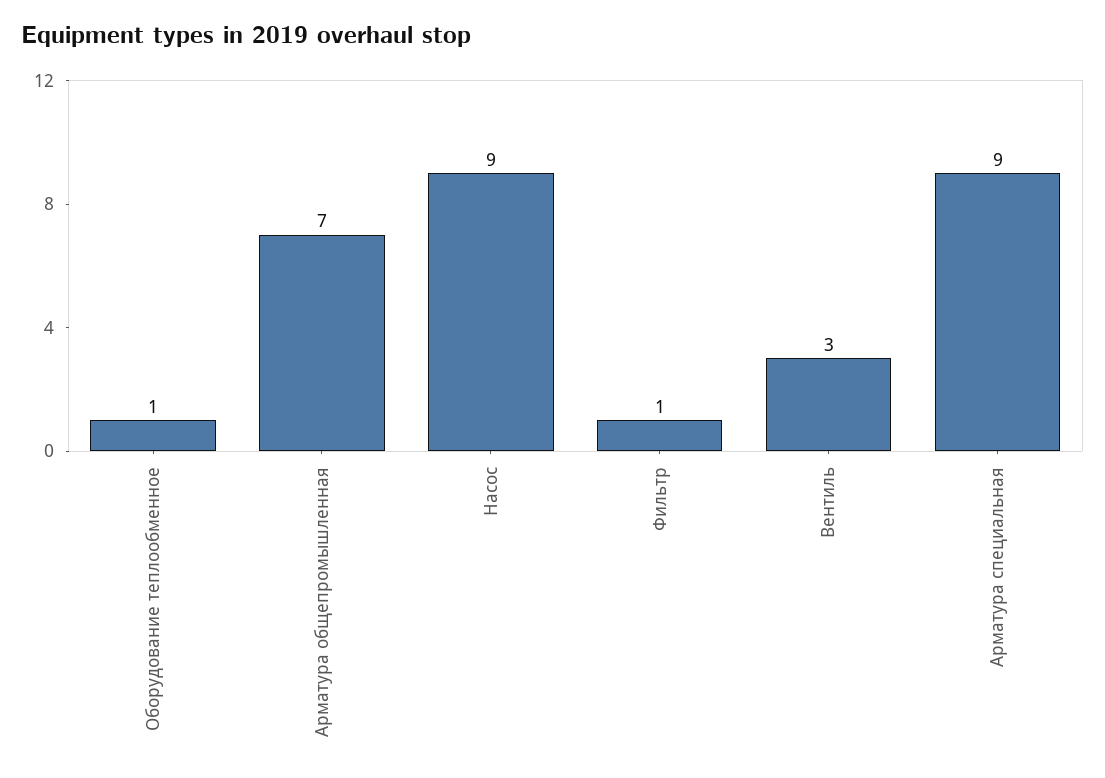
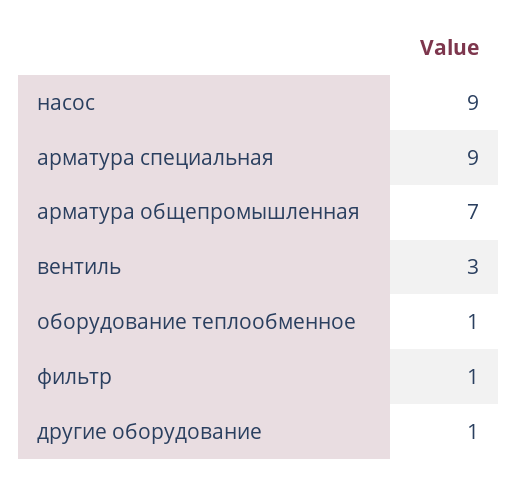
другие оборудование: none -> 1

